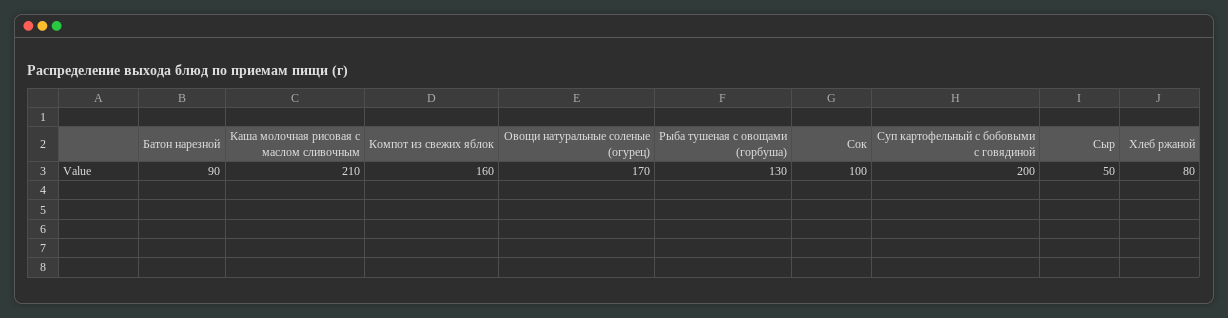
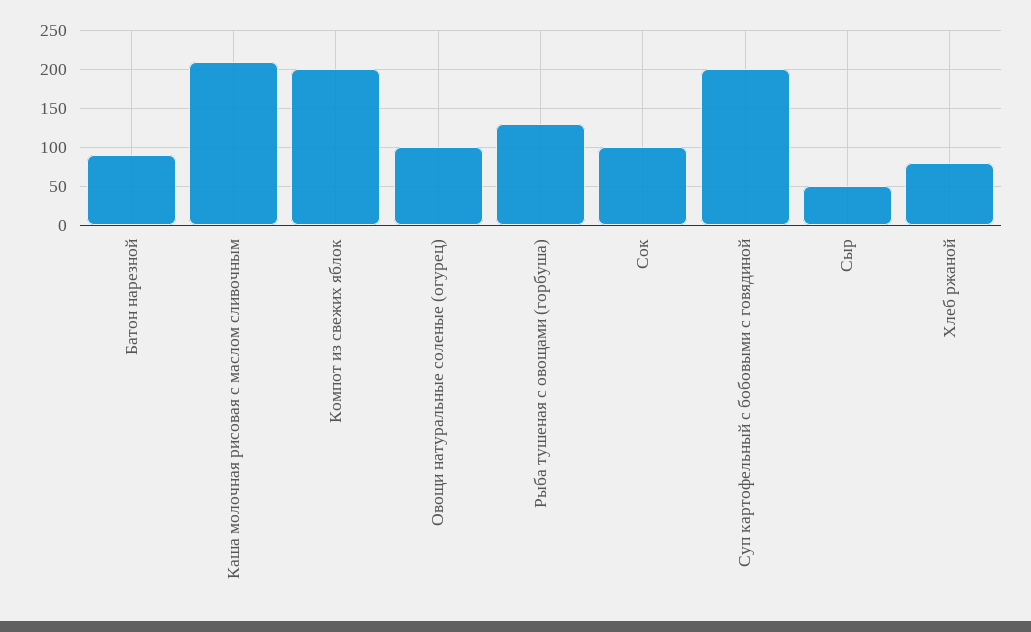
Компот из свежих яблок: 160 -> 200
Овощи натуральные соленые (огурец): 170 -> 100

